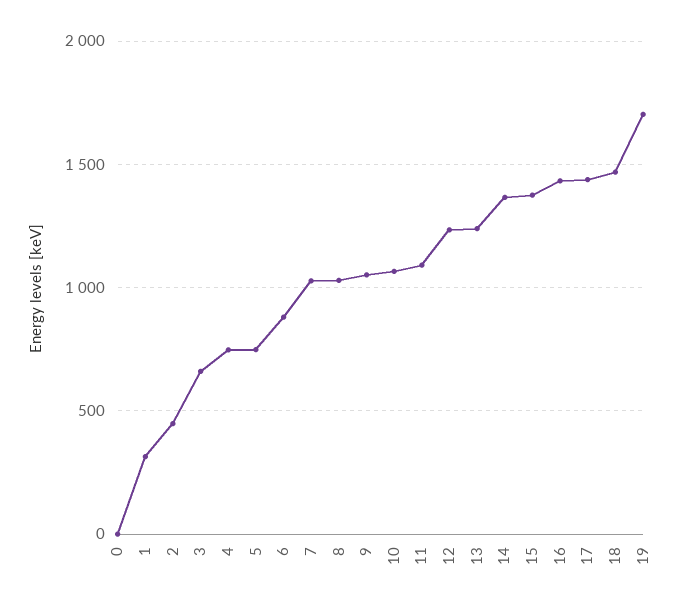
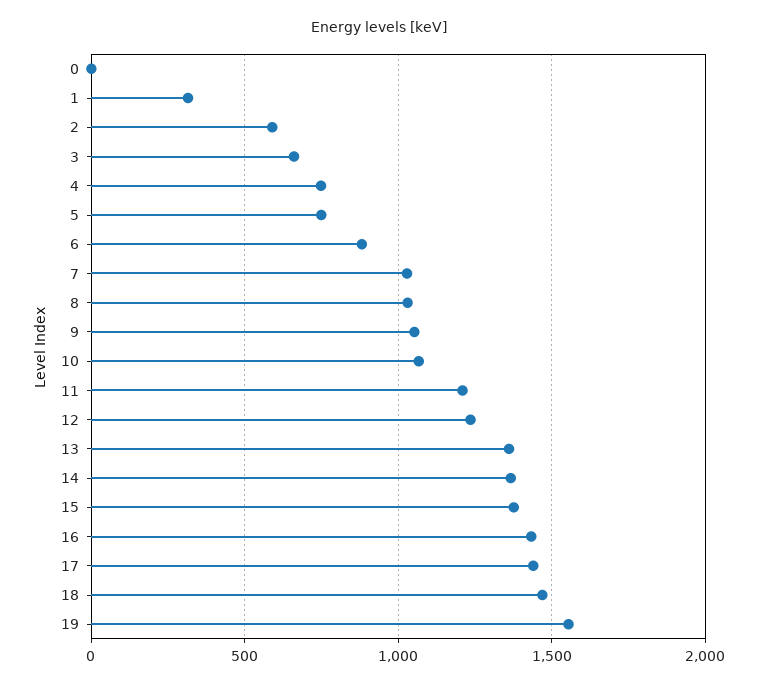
2: 450 -> 600
11: 1100 -> 1200
13: 1250 -> 1350
19: 1700 -> 1550

